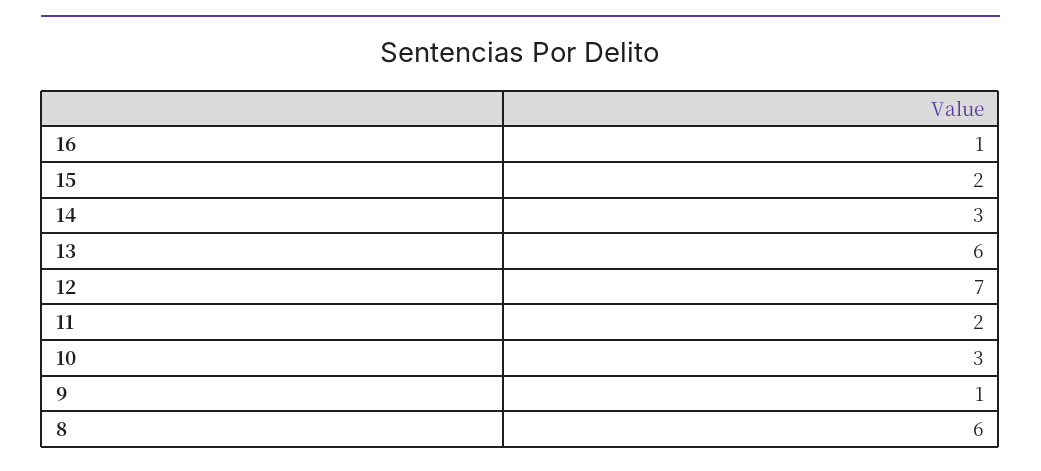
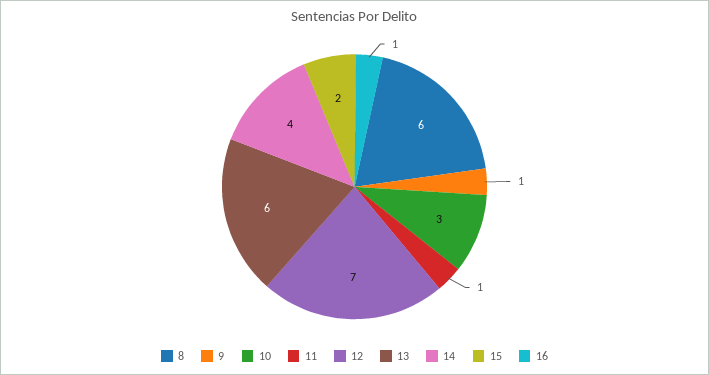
14: 3 -> 4
11: 2 -> 1

